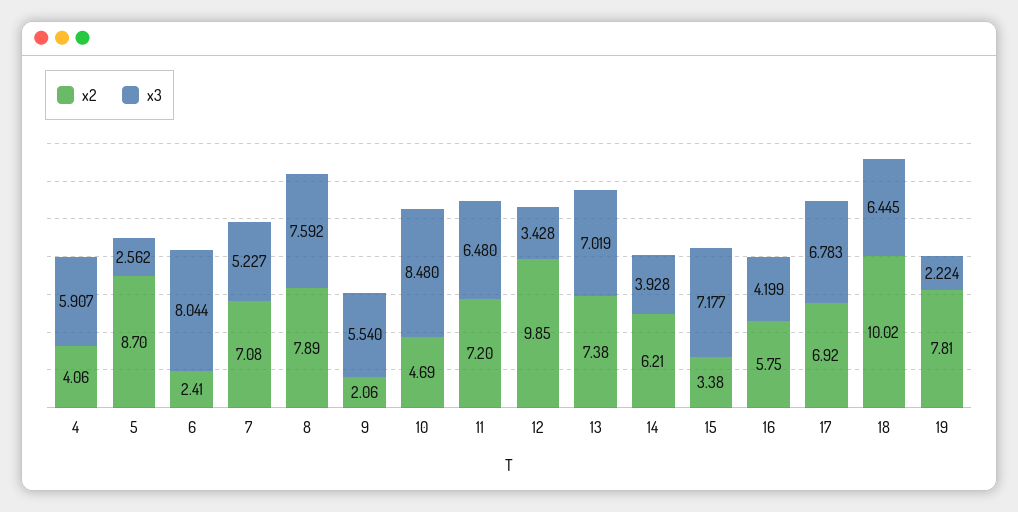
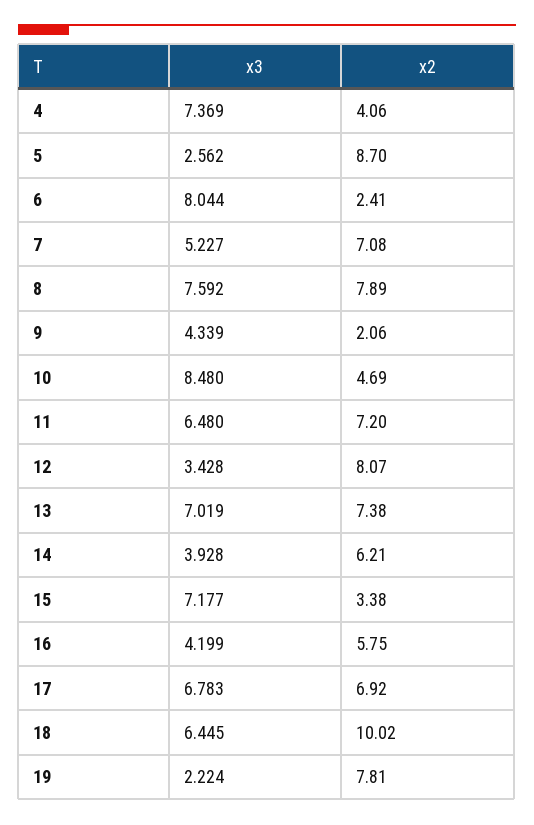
x3, 4: 5.907 -> 7.369
x3, 9: 5.54 -> 4.339
x2, 12: 9.85 -> 8.07

